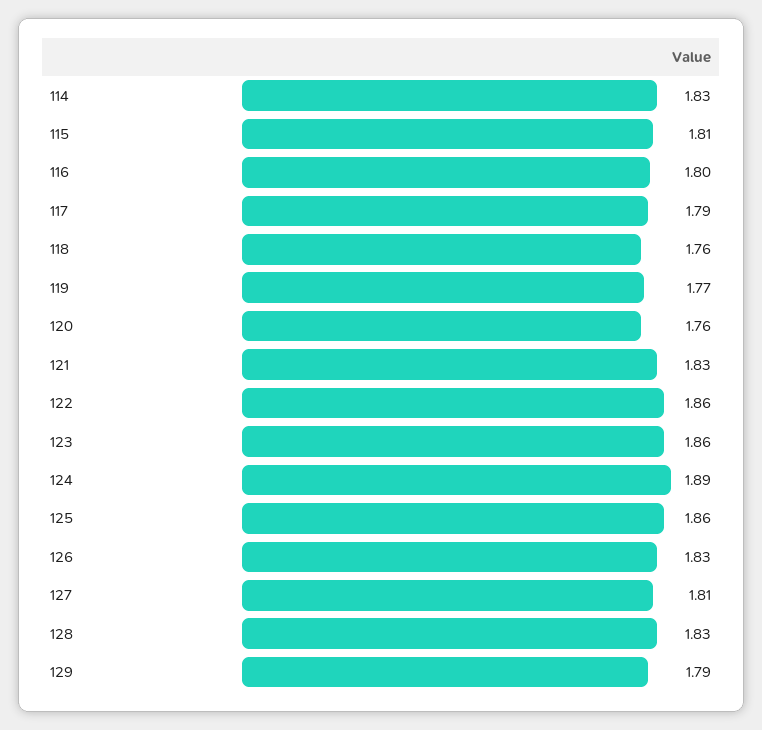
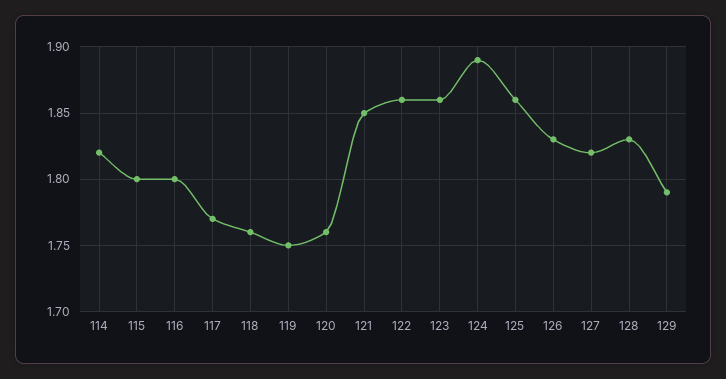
114: 1.83 -> 1.82
115: 1.81 -> 1.8
117: 1.79 -> 1.77
119: 1.77 -> 1.75
121: 1.83 -> 1.85
127: 1.81 -> 1.82

